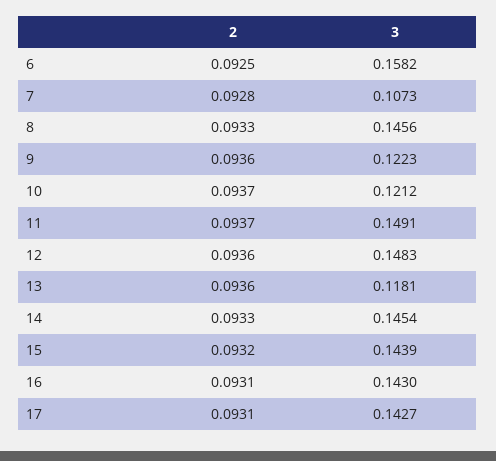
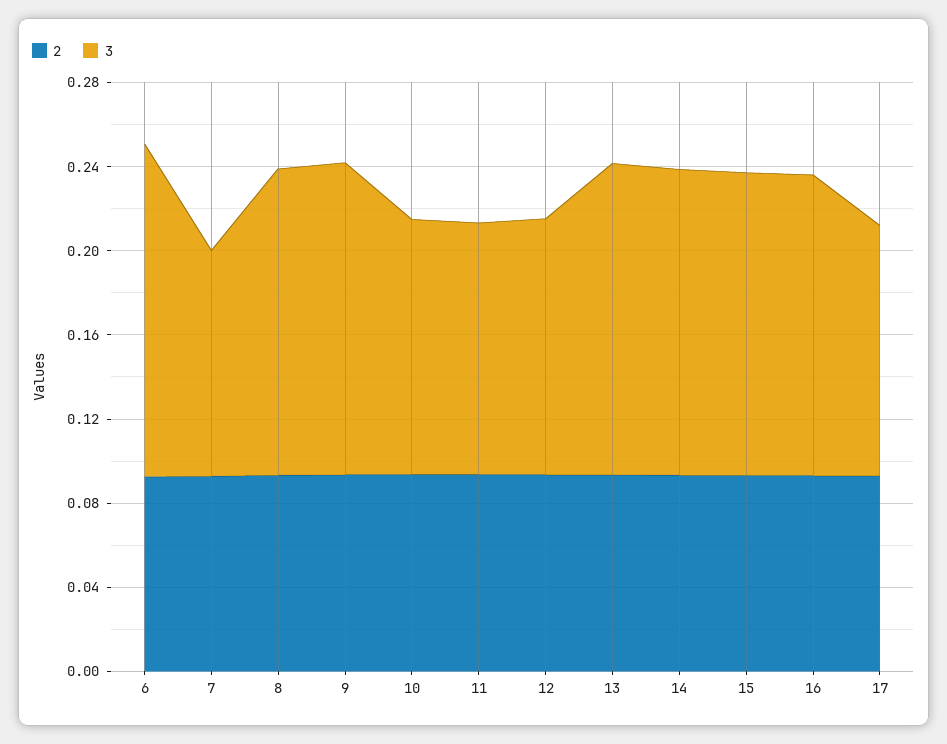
3, 9: 0.1223 -> 0.15
3, 11: 0.1491 -> 0.12
3, 12: 0.1483 -> 0.12
3, 13: 0.1181 -> 0.15
3, 17: 0.1427 -> 0.12

